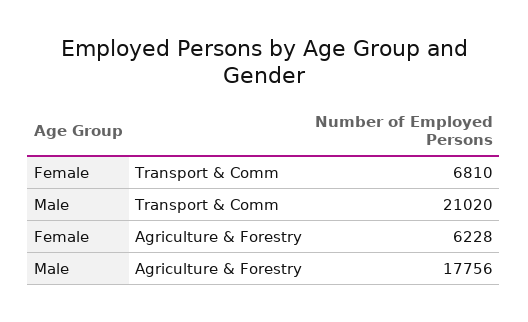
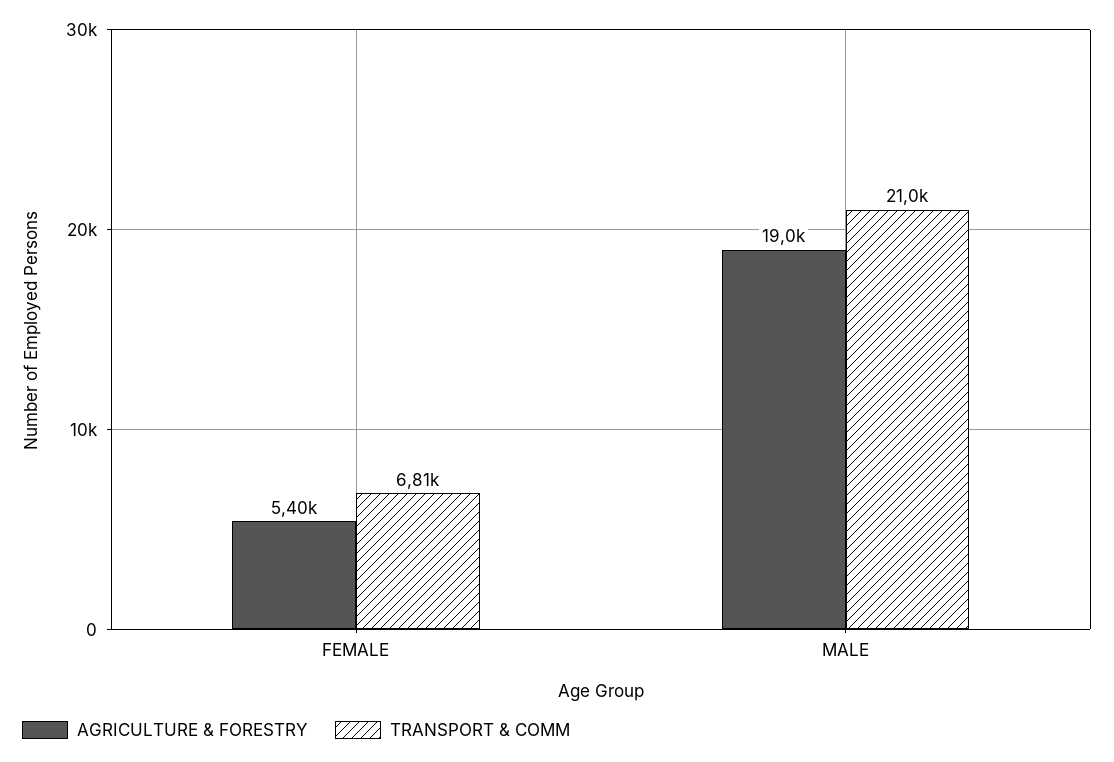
Agriculture & Forestry, Female: 6228 -> 5400
Agriculture & Forestry, Male: 17756 -> 19000

